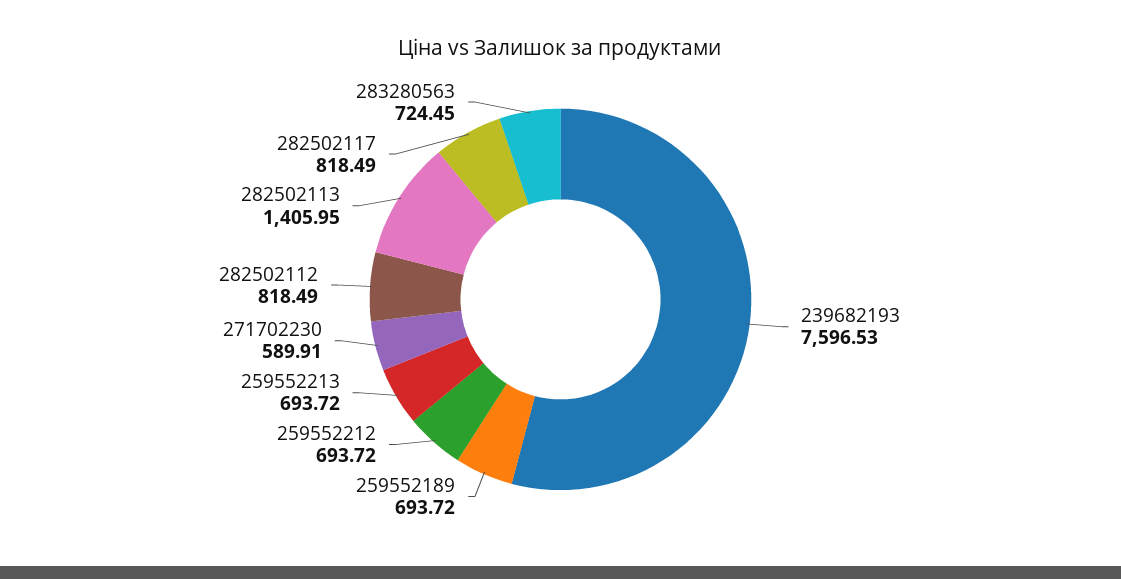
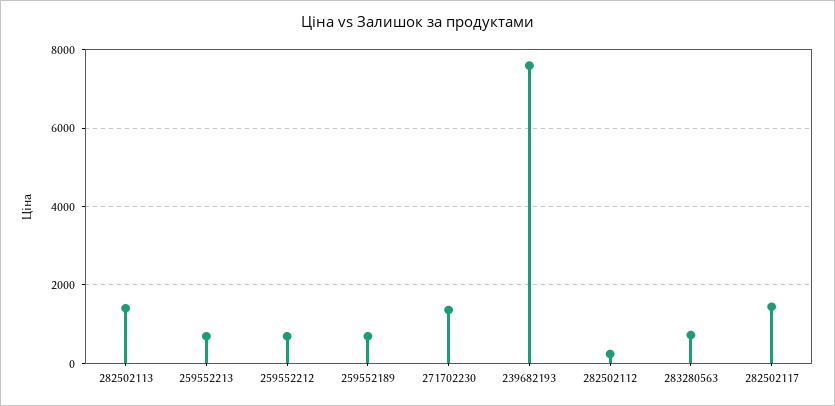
271702230: 589.91 -> 1400
282502112: 818.49 -> 200
282502117: 818.49 -> 1400

